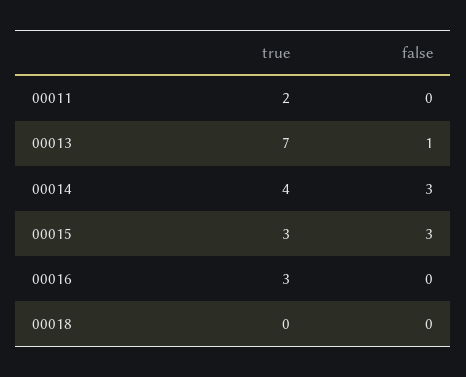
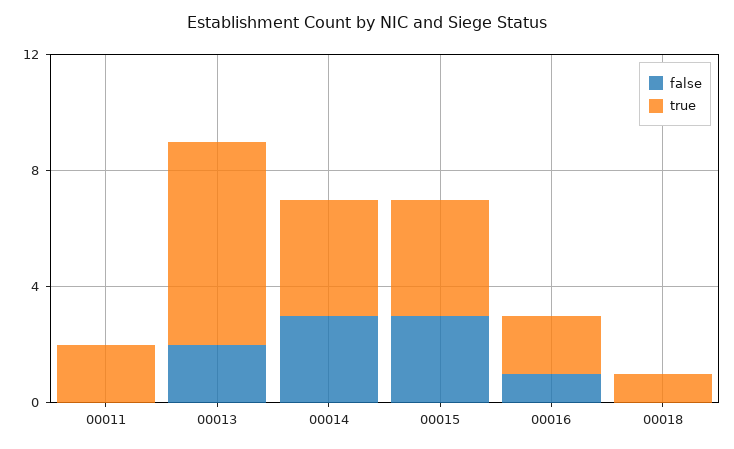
false, 00013: 1 -> 2
true, 00015: 3 -> 4
true, 00016: 3 -> 2
false, 00016: 0 -> 1
true, 00018: 0 -> 1

